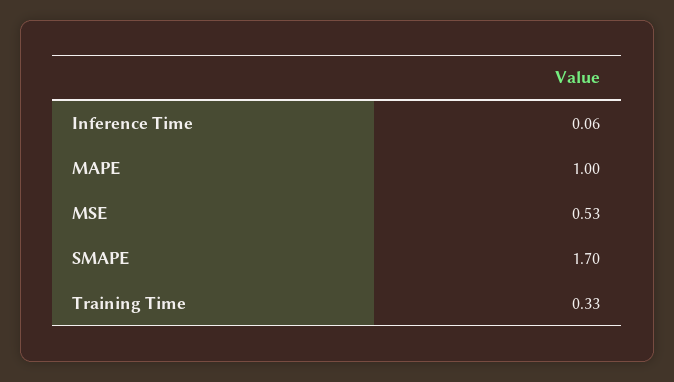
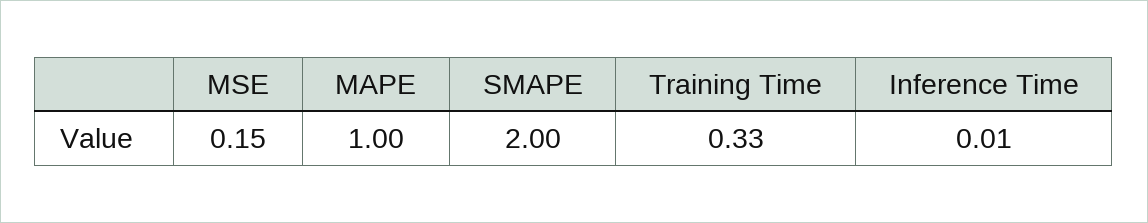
Inference Time: 0.06 -> 0.01
MSE: 0.53 -> 0.15
SMAPE: 1.7 -> 2

